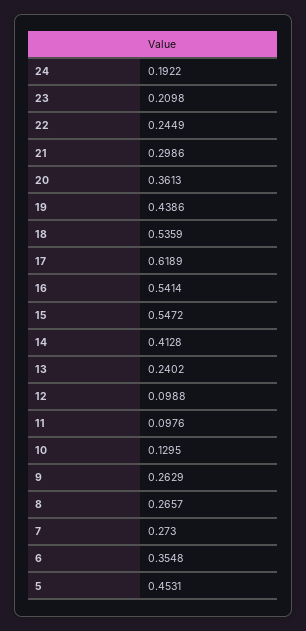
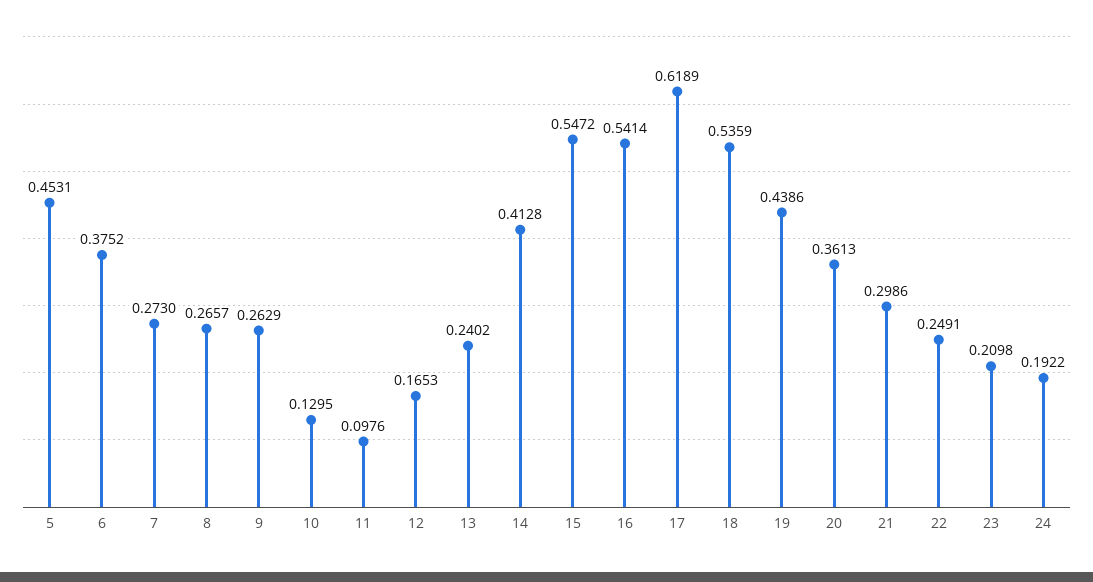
22: 0.2449 -> 0.2491
12: 0.0988 -> 0.1653
6: 0.3548 -> 0.3752

